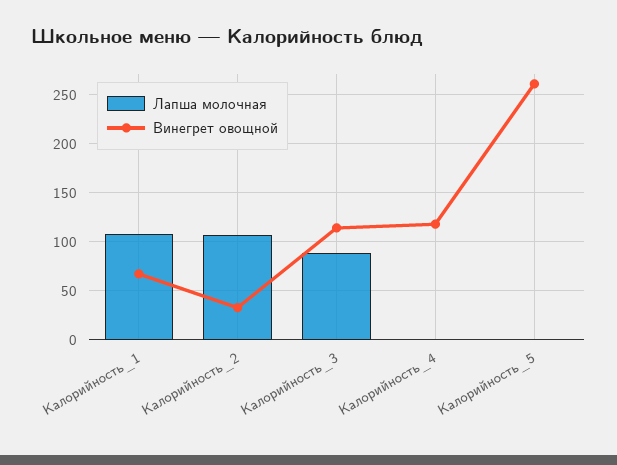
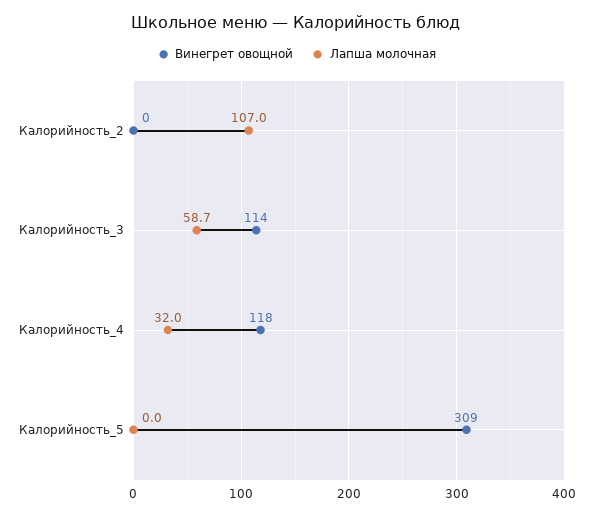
Лапша молочная, Калорийность_1: 110 -> none
Винегрет овощной, Калорийность_1: 70 -> none
Винегрет овощной, Калорийность_2: 30 -> 0
Лапша молочная, Калорийность_3: 90 -> 58.7
Лапша молочная, Калорийность_4: 0 -> 32
Винегрет овощной, Калорийность_5: 260 -> 309

